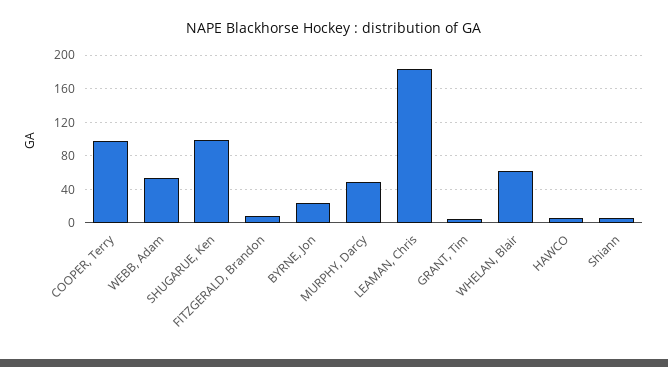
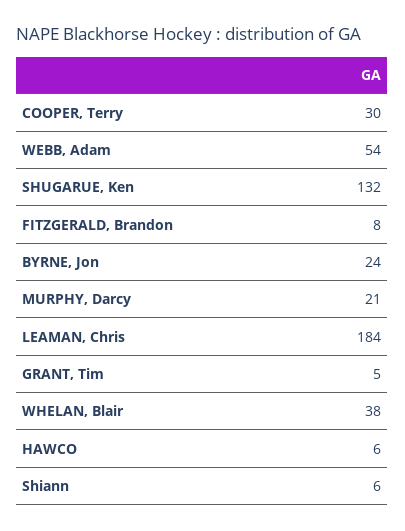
COOPER, Terry: 100 -> 30
SHUGARUE, Ken: 100 -> 132
MURPHY, Darcy: 50 -> 21
WHELAN, Blair: 60 -> 38

